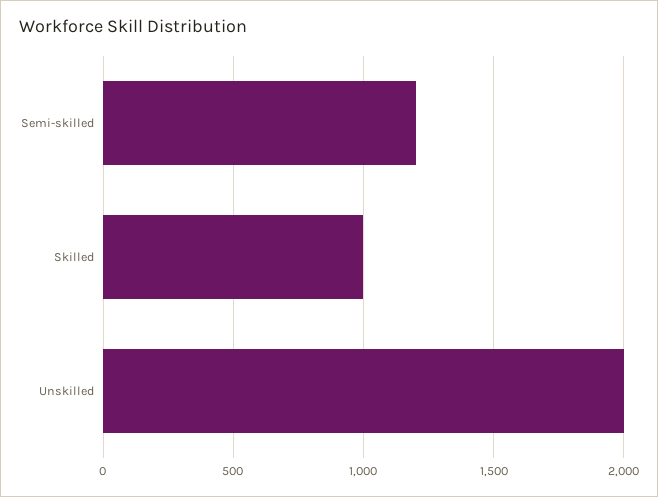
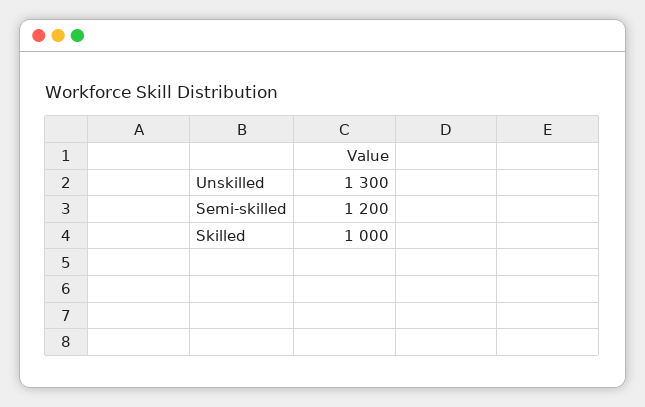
Unskilled: 2000 -> 1300

